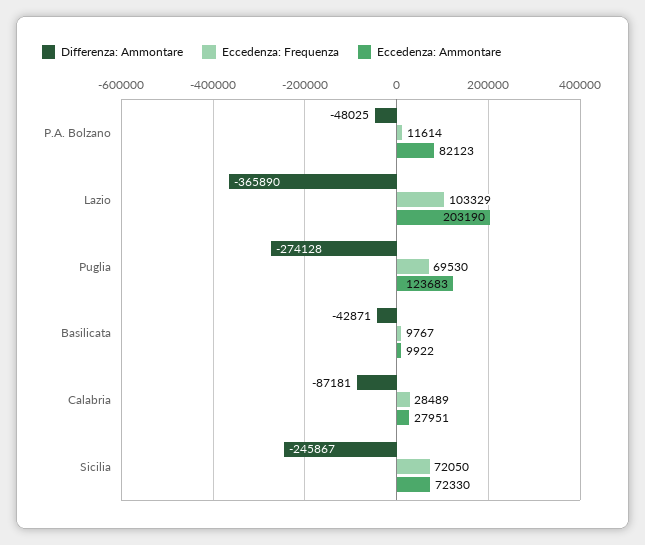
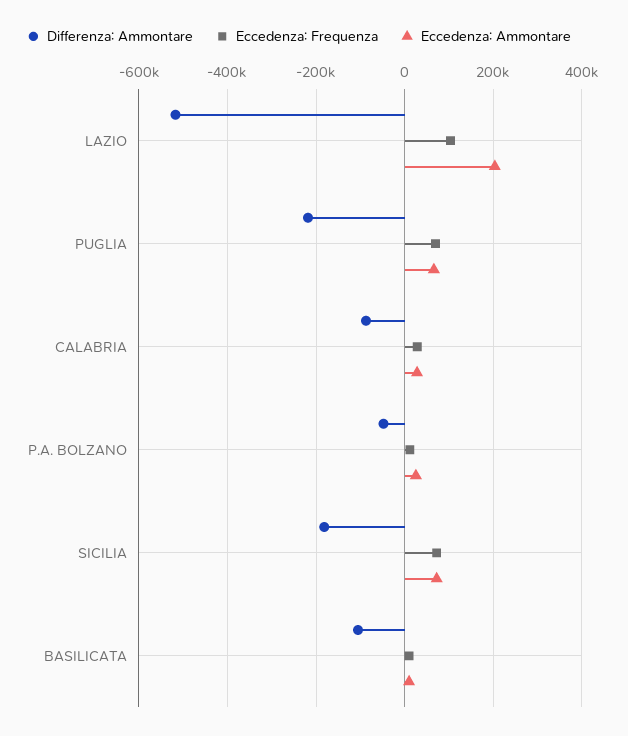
Eccedenza: Ammontare, P.A. Bolzano: 82123 -> 20000
Differenza: Ammontare, Lazio: -365890 -> -520000
Differenza: Ammontare, Puglia: -274128 -> -220000
Eccedenza: Ammontare, Puglia: 123683 -> 60000
Differenza: Ammontare, Basilicata: -42871 -> -100000
Differenza: Ammontare, Sicilia: -245867 -> -180000

